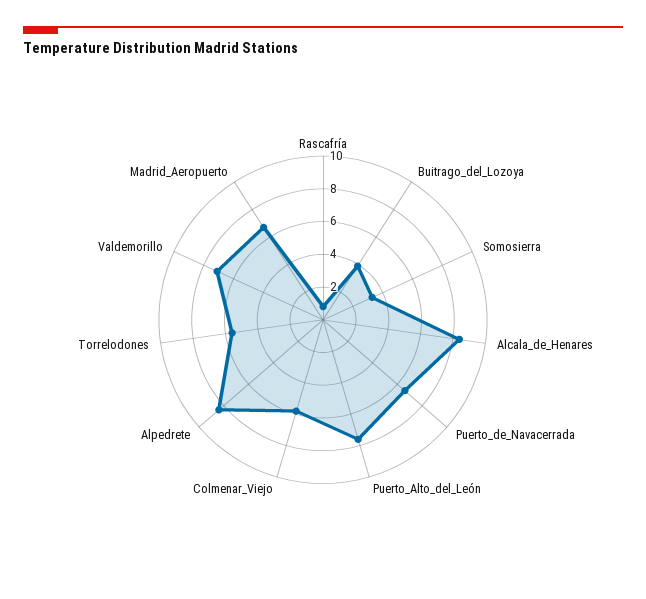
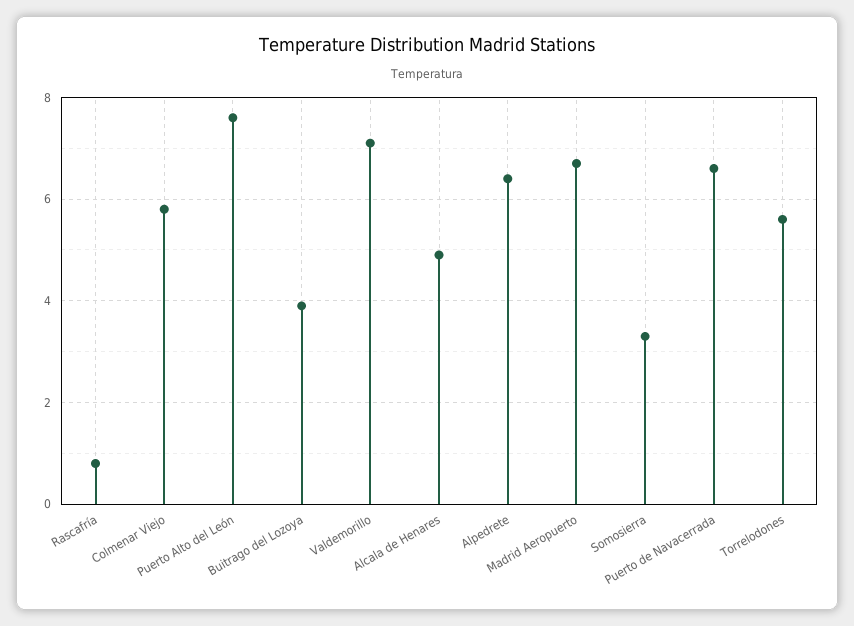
Alcala_de_Henares: 8.5 -> 5
Alpedrete: 8.5 -> 6.5

